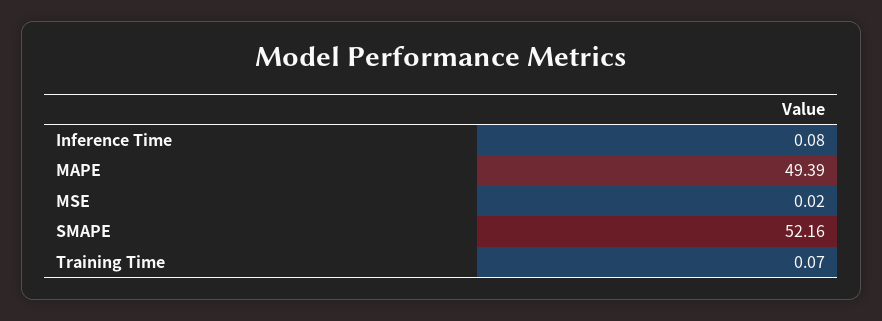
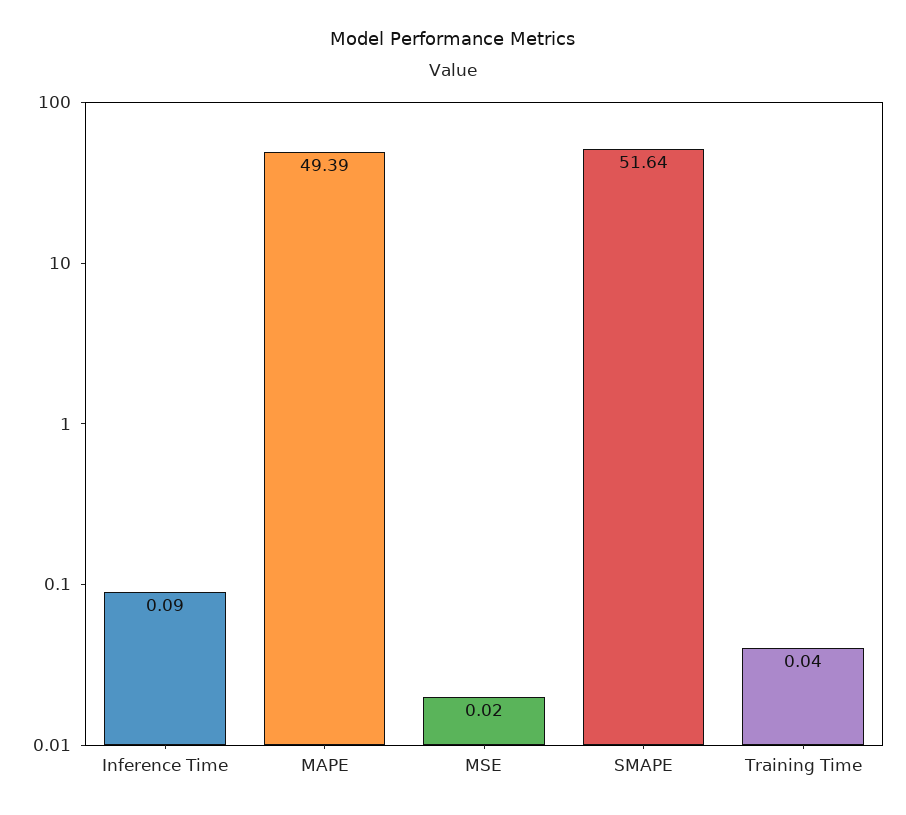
Inference Time: 0.08 -> 0.09
SMAPE: 52.16 -> 51.64
Training Time: 0.07 -> 0.04

